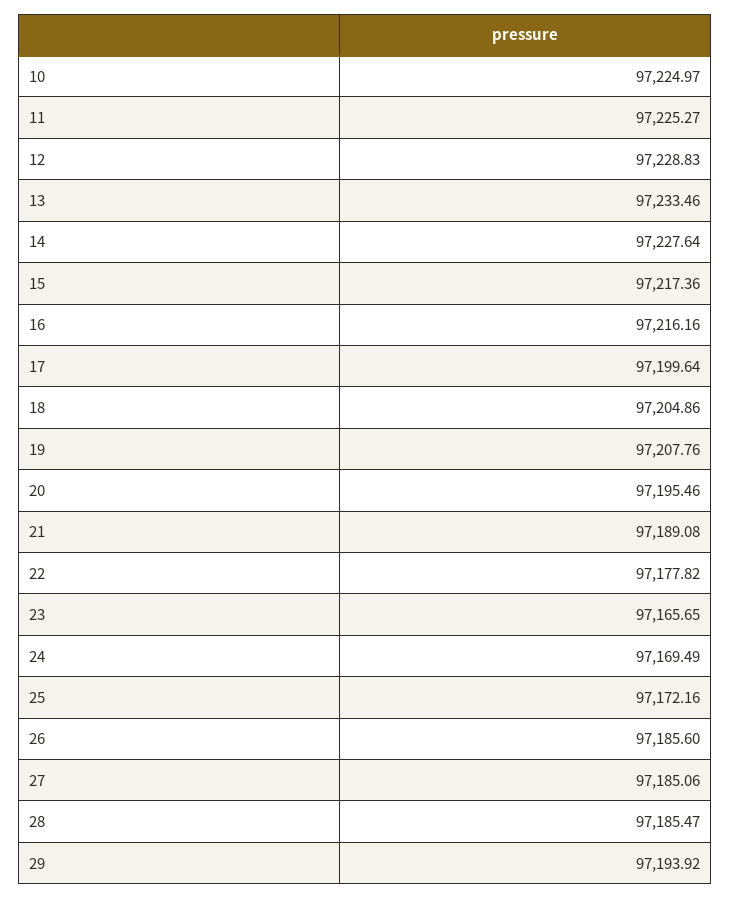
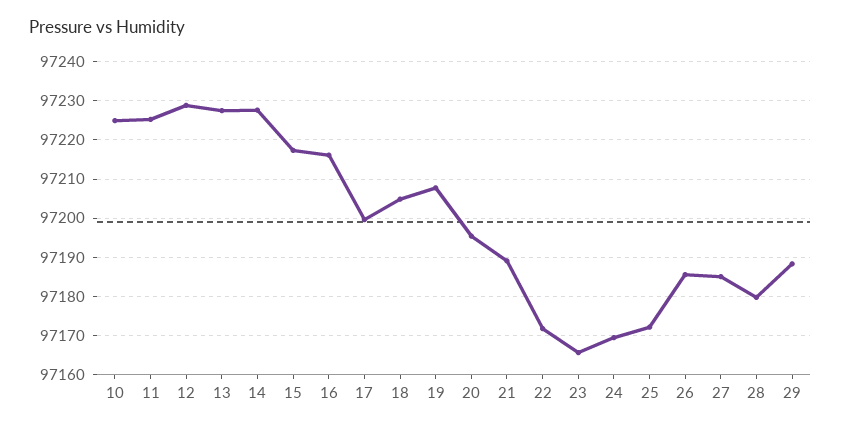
13: 97233.46 -> 97228
22: 97177.82 -> 97172
28: 97185.47 -> 97180
29: 97193.92 -> 97188

